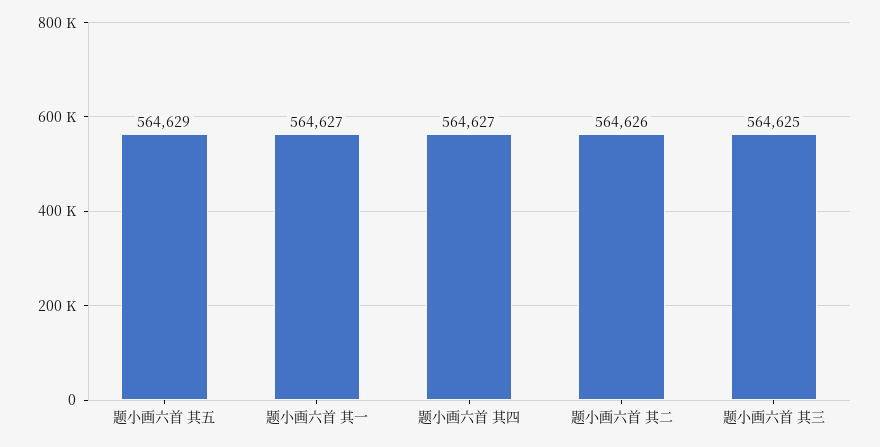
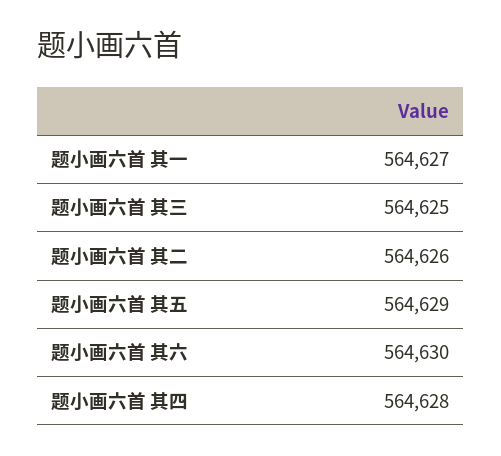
题小画六首 其四: 564627 -> 564628
题小画六首 其六: none -> 564630

